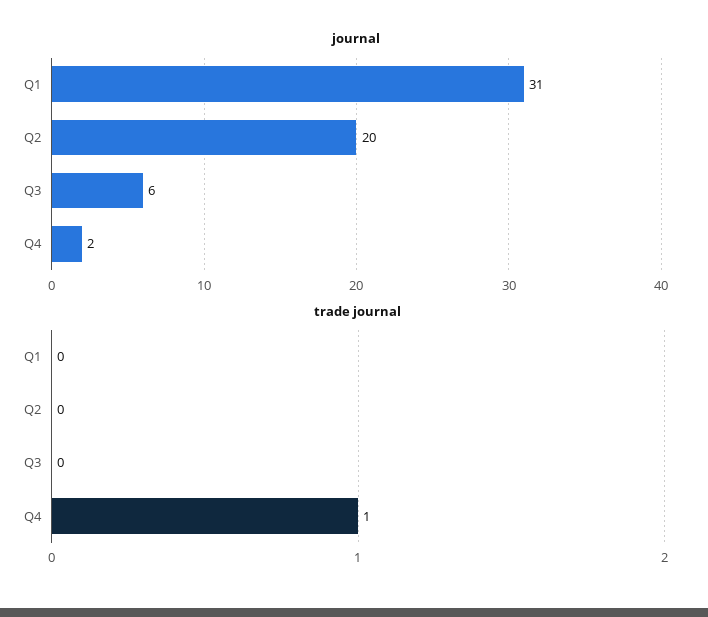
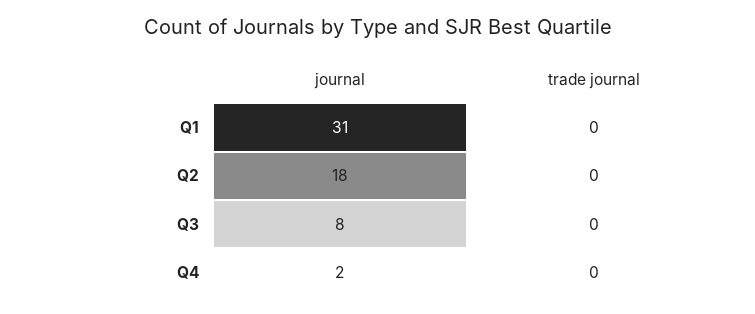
journal, Q2: 20 -> 18
journal, Q3: 6 -> 8
trade journal, Q4: 1 -> 0

